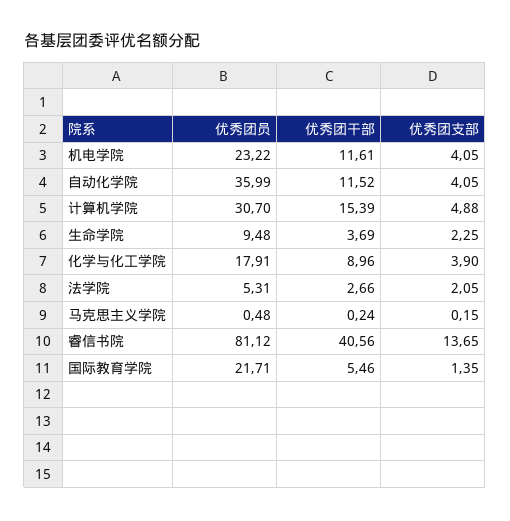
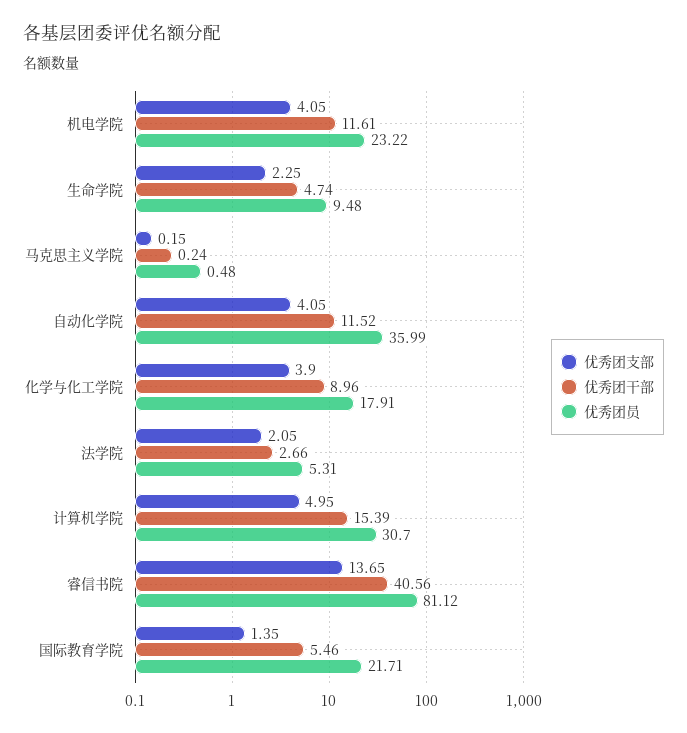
优秀团支部, 计算机学院: 4.88 -> 4.95
优秀团干部, 生命学院: 3.69 -> 4.74

